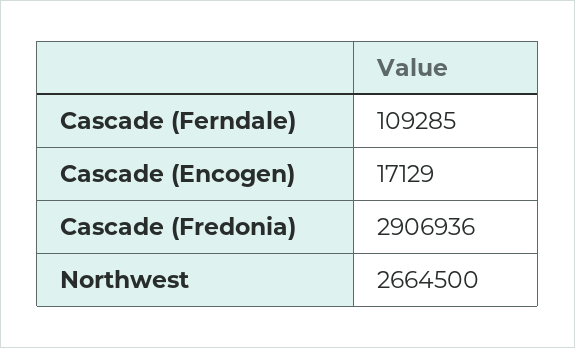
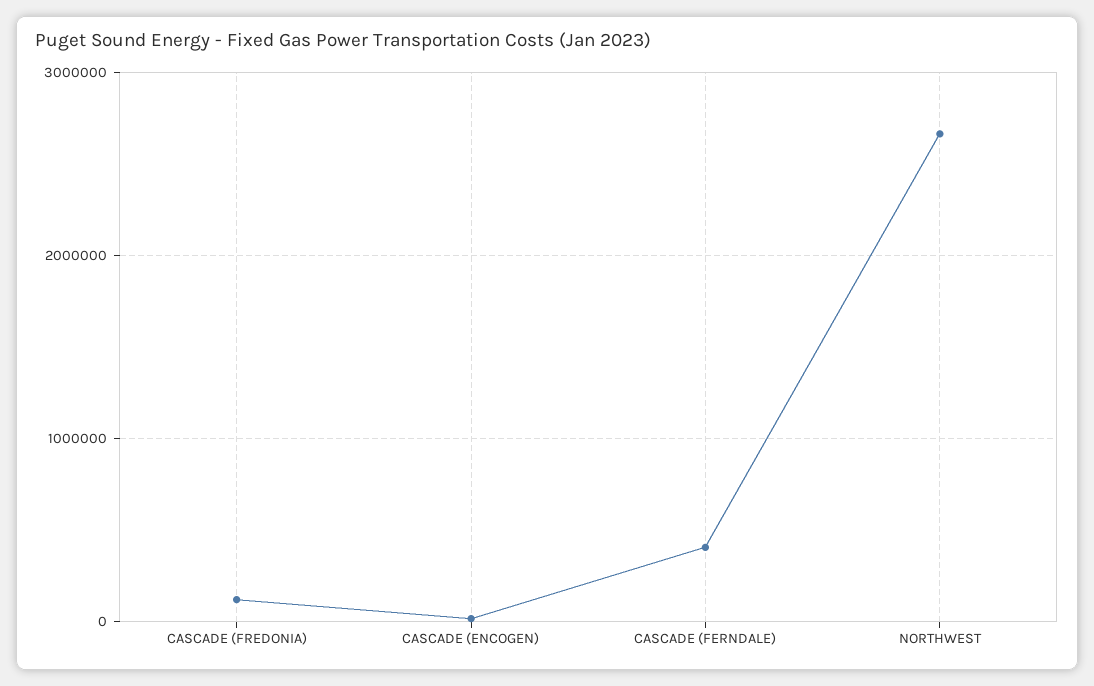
Cascade (Ferndale): 109285 -> 400000
Cascade (Fredonia): 2906936 -> 100000

